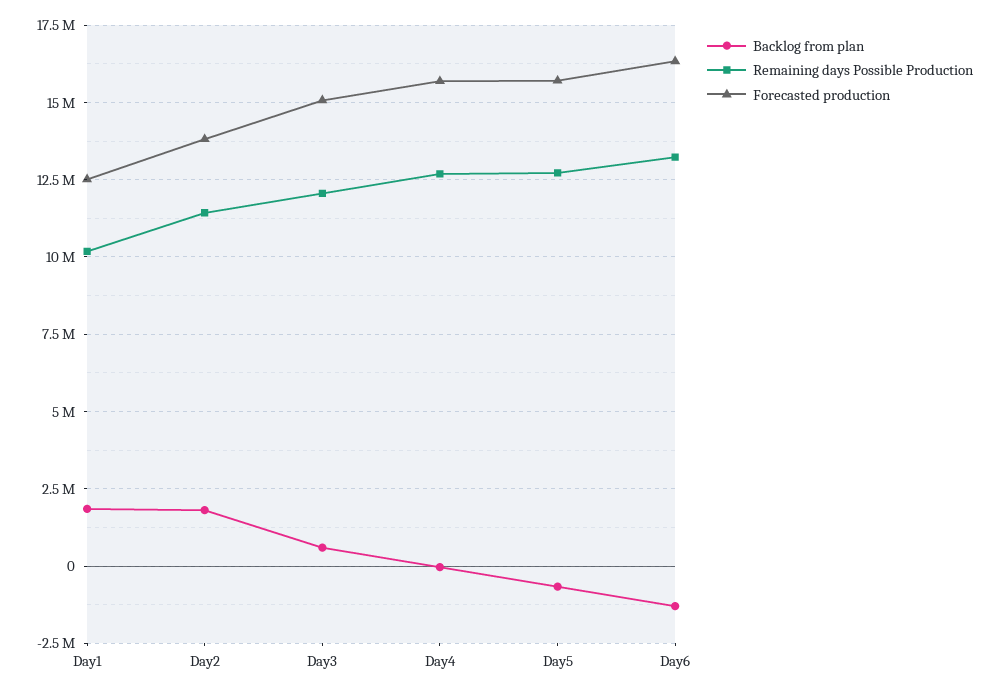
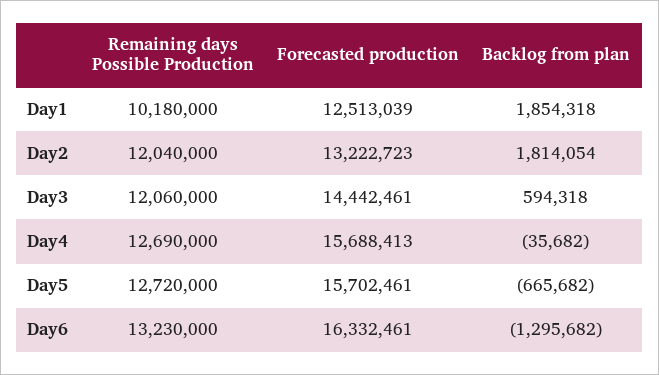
Remaining days Possible Production, Day2: 11500000 -> 12040000
Forecasted production, Day2: 13750000 -> 13222723
Forecasted production, Day3: 15000000 -> 14442461

